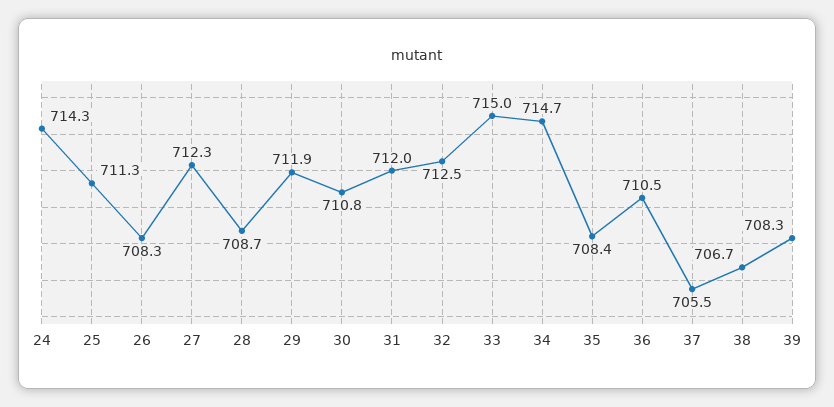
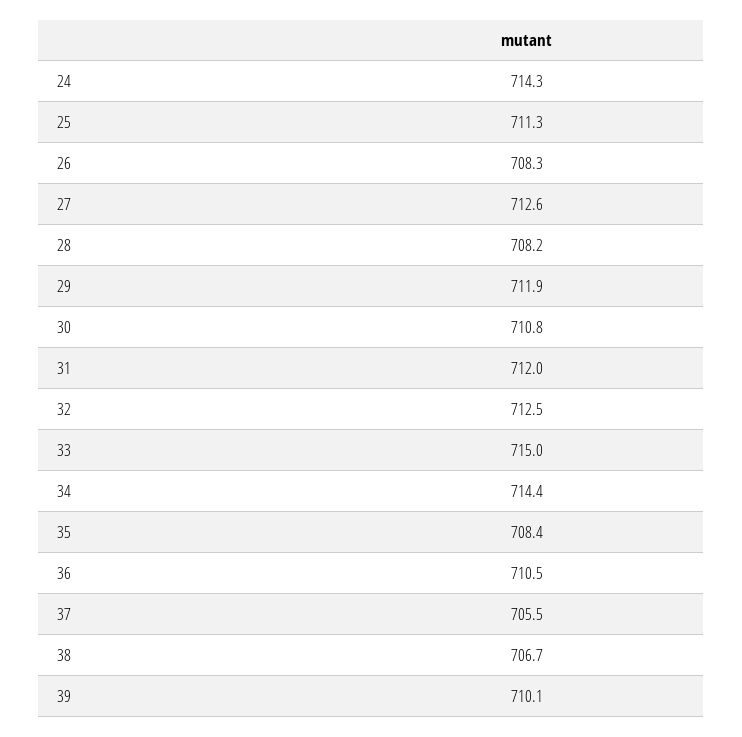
27: 712.3 -> 712.6
28: 708.7 -> 708.2
34: 714.7 -> 714.4
39: 708.3 -> 710.1

